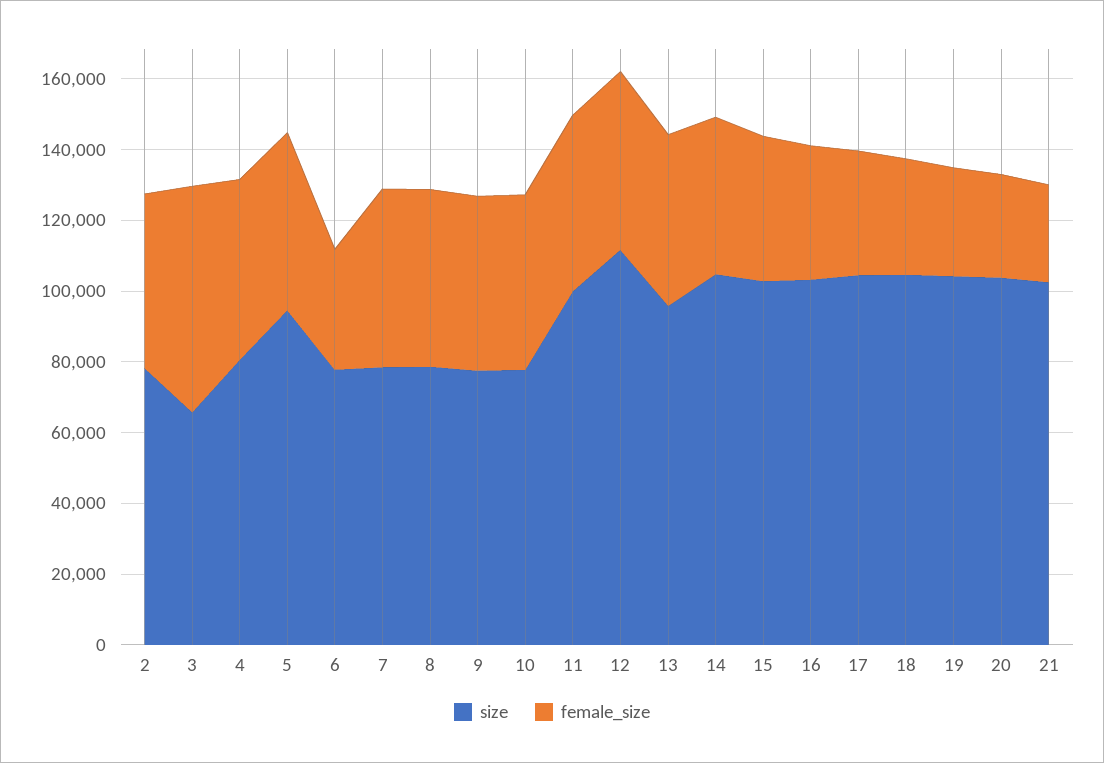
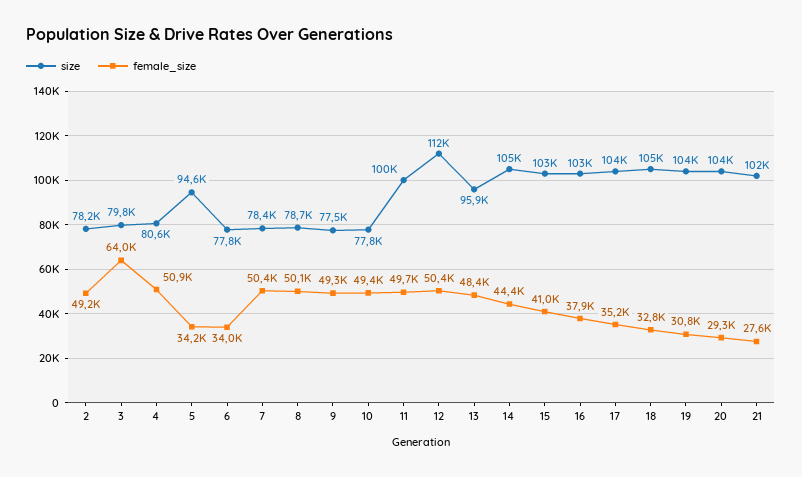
size, 3: 65000 -> 79800
female_size, 5: 50000 -> 34200

